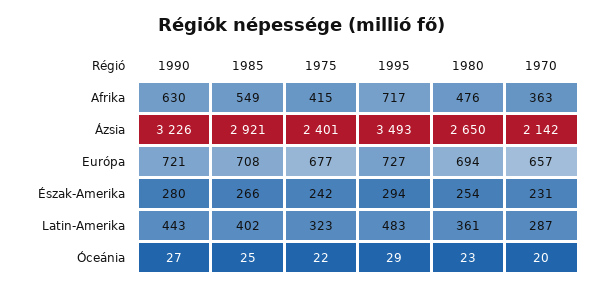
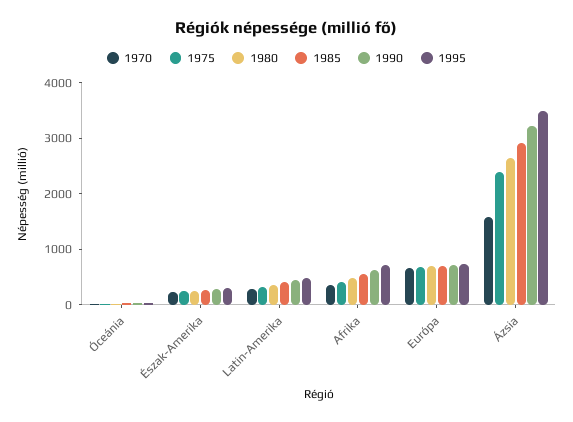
1970, Ázsia: 2142 -> 1600

